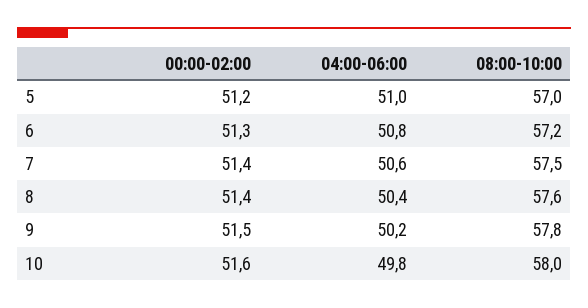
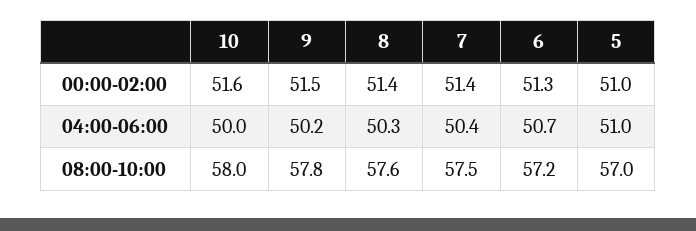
00:00-02:00, 5: 51.2 -> 51
04:00-06:00, 6: 50.8 -> 50.7
04:00-06:00, 7: 50.6 -> 50.4
04:00-06:00, 8: 50.4 -> 50.3
04:00-06:00, 10: 49.8 -> 50

